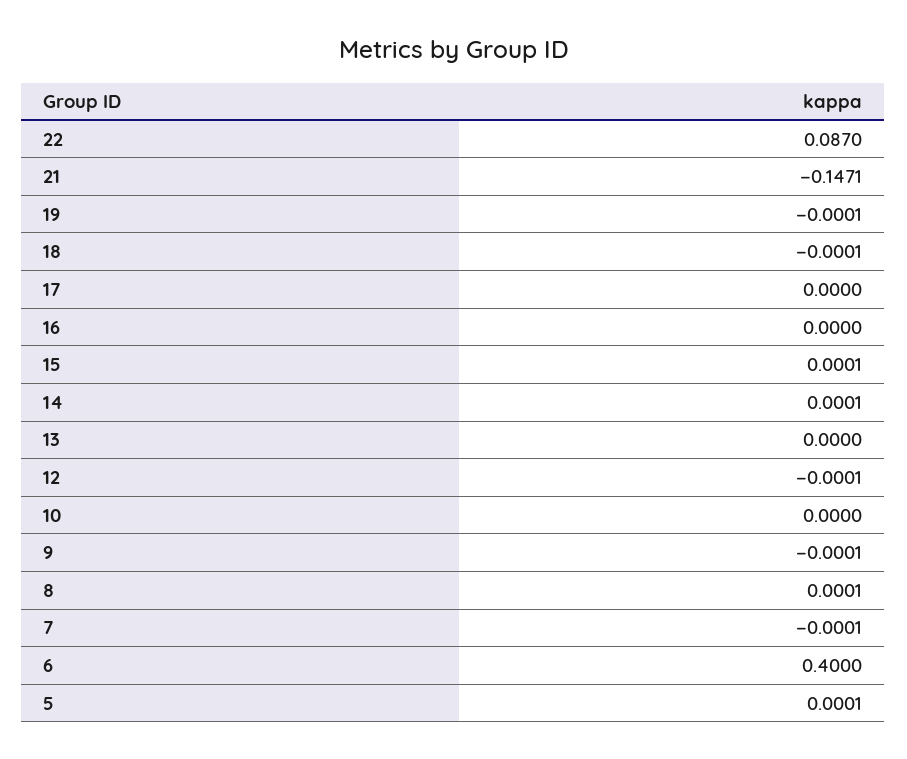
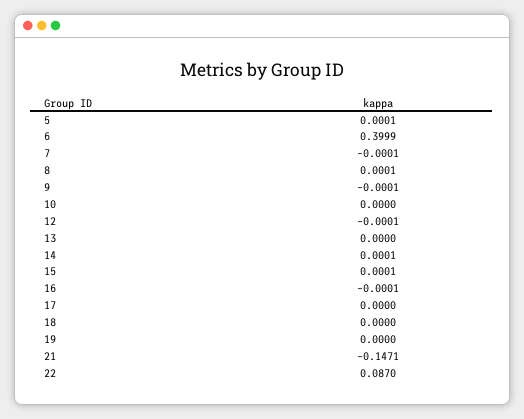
19: -0.0001 -> 0
18: -0.0001 -> 0
16: 0 -> -0.0001
6: 0.4 -> 0.3999

